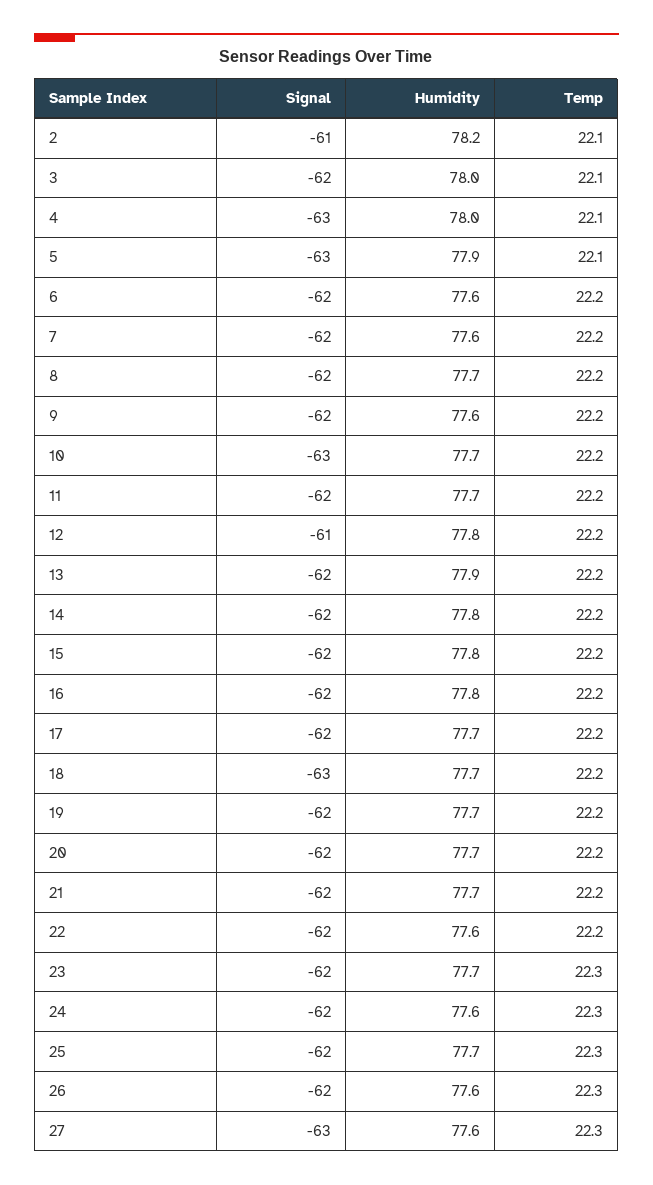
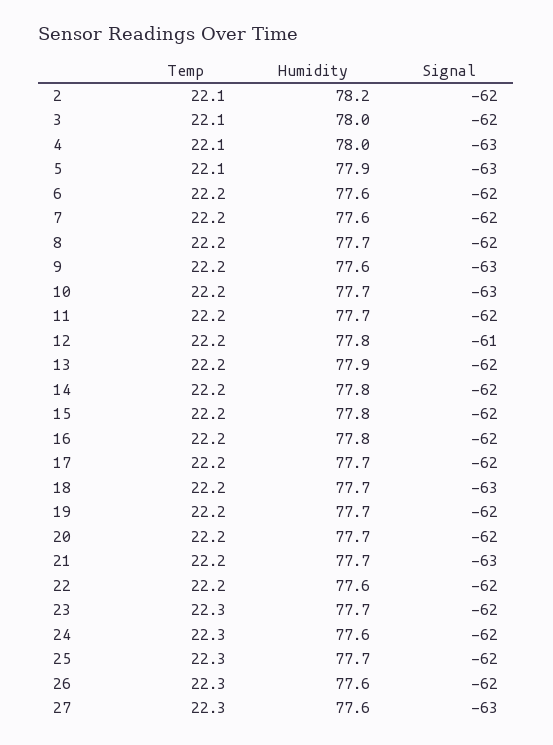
Signal, 2: -61 -> -62
Signal, 9: -62 -> -63
Signal, 21: -62 -> -63

